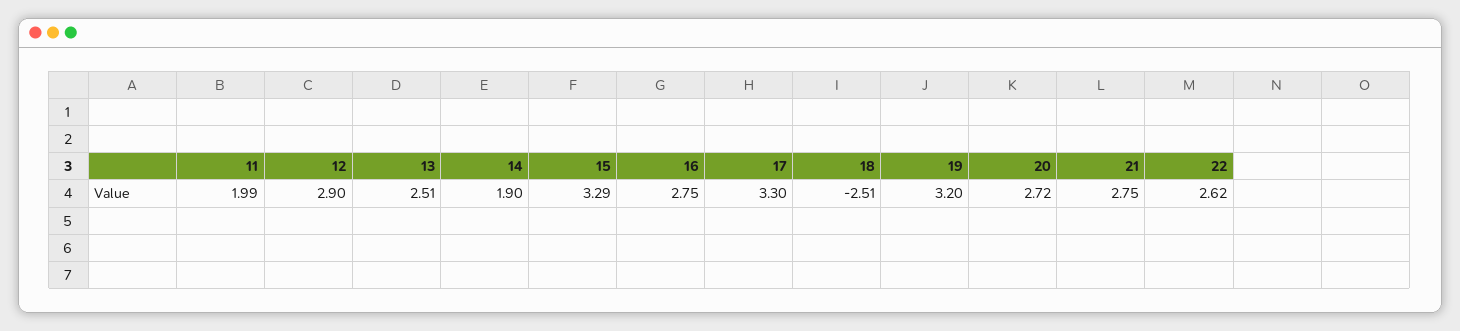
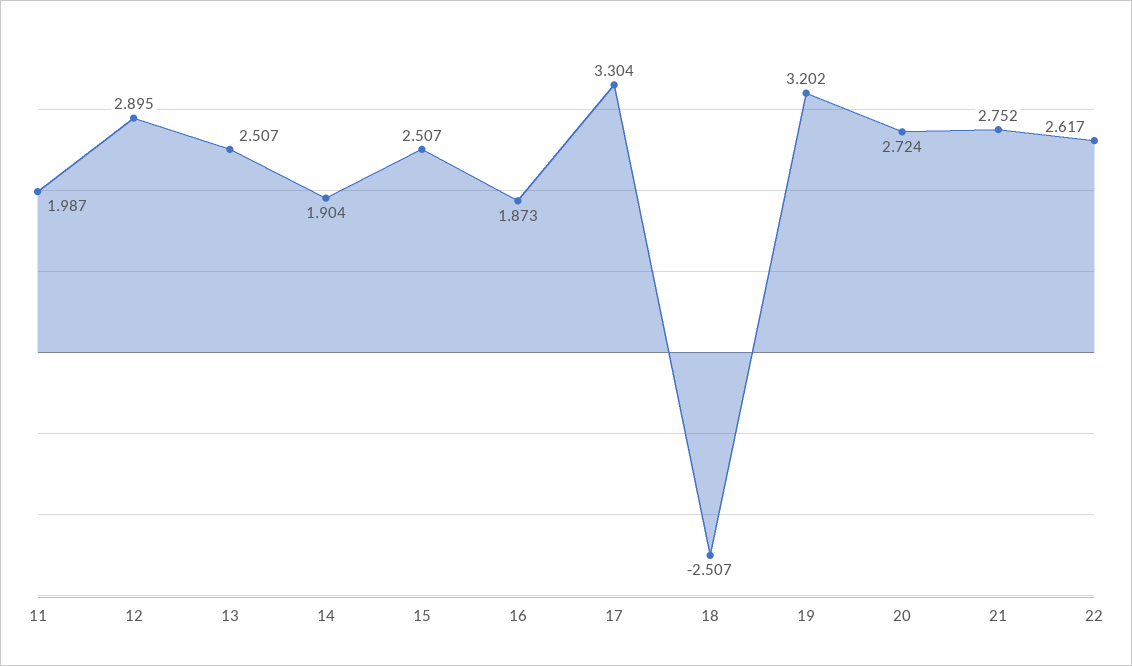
15: 3.29 -> 2.507
16: 2.75 -> 1.873

